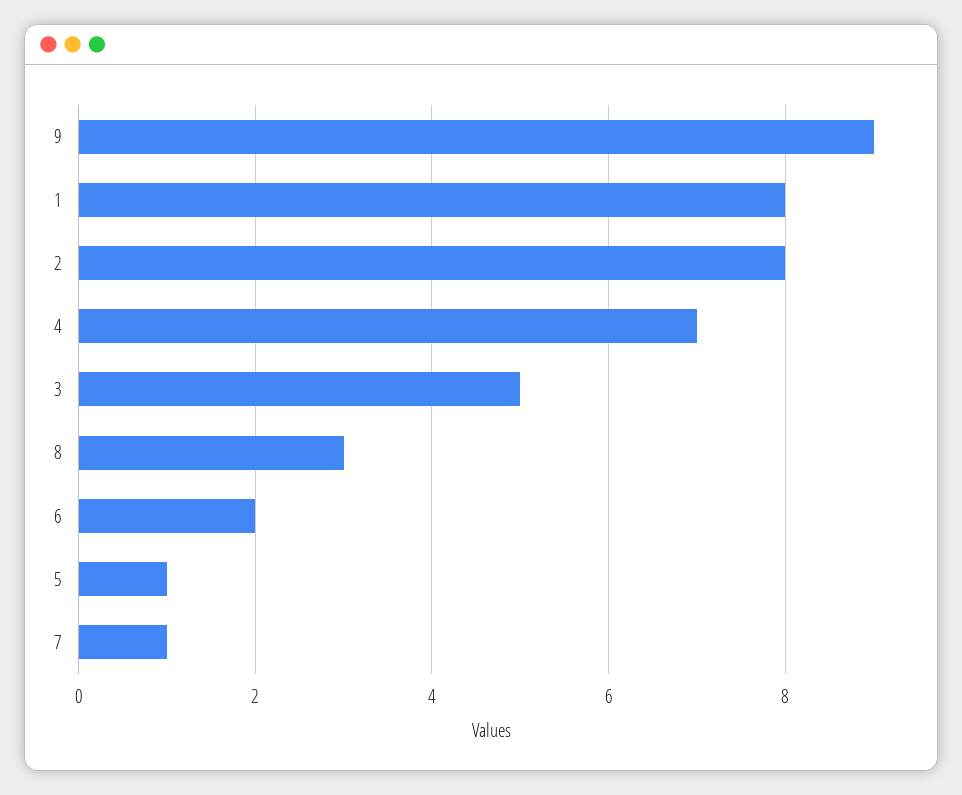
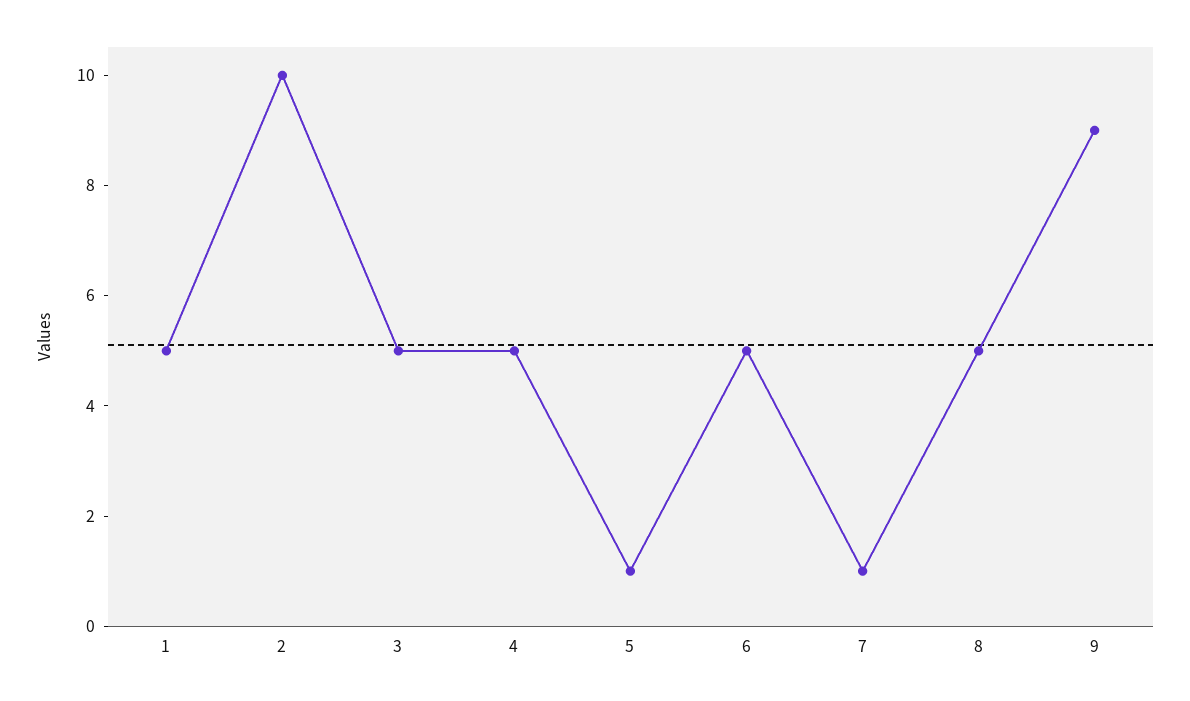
1: 8 -> 5
2: 8 -> 10
4: 7 -> 5
8: 3 -> 5
6: 2 -> 5

